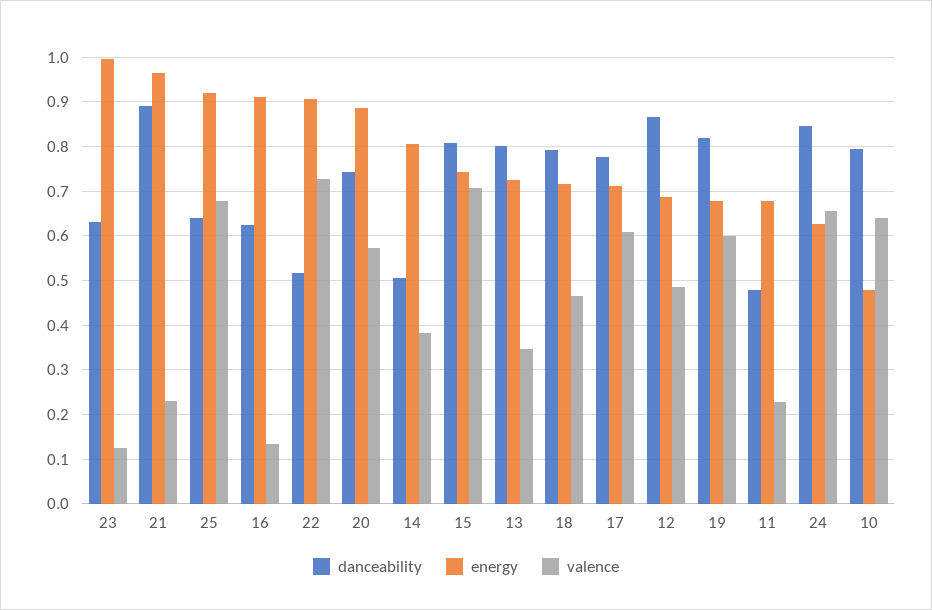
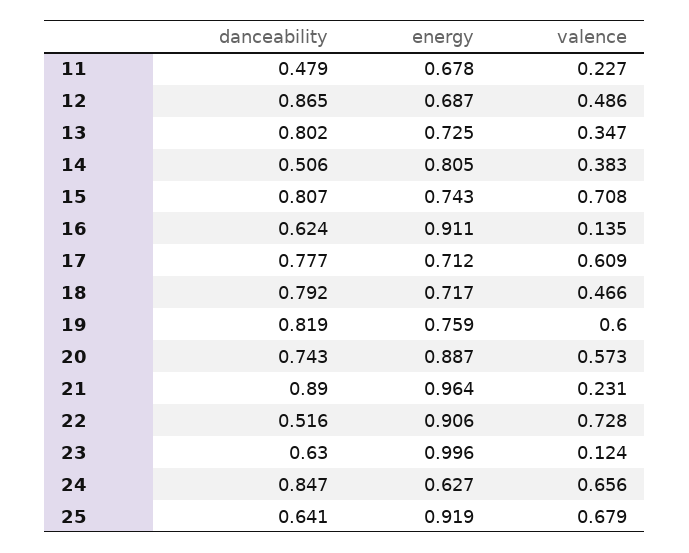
energy, 19: 0.68 -> 0.759
danceability, 10: 0.8 -> none
energy, 10: 0.48 -> none
valence, 10: 0.64 -> none

